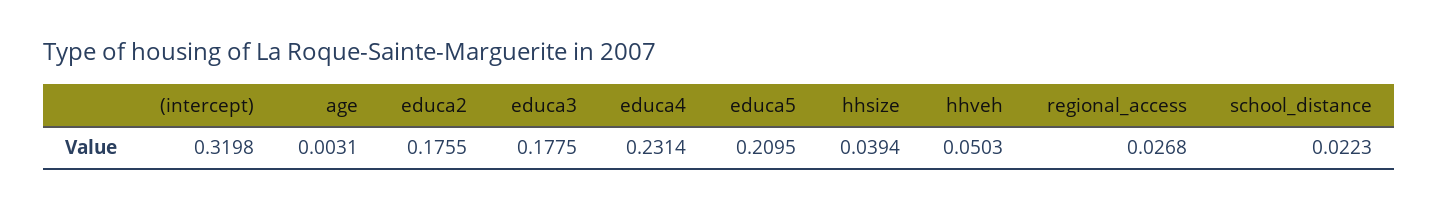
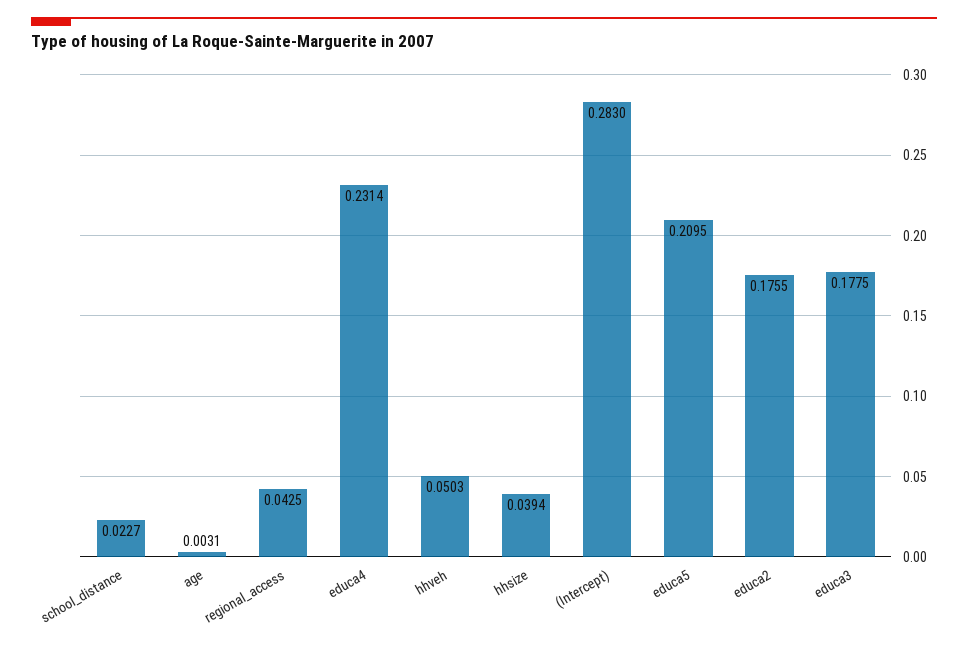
(intercept): 0.3198 -> 0.283
regional_access: 0.0268 -> 0.0425
school_distance: 0.0223 -> 0.0227

